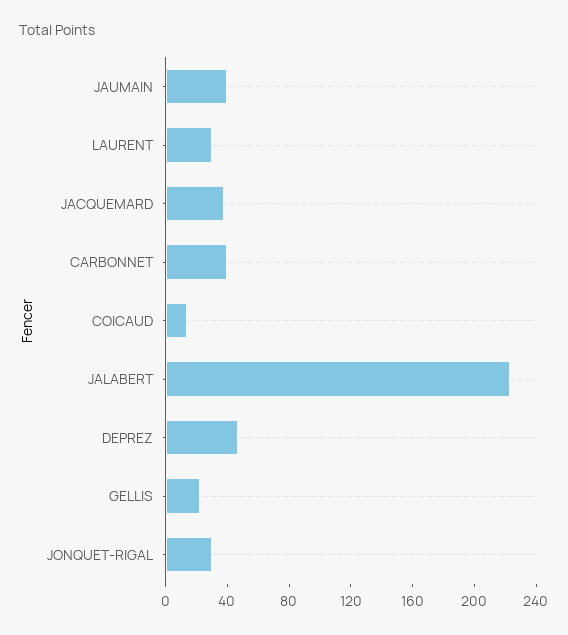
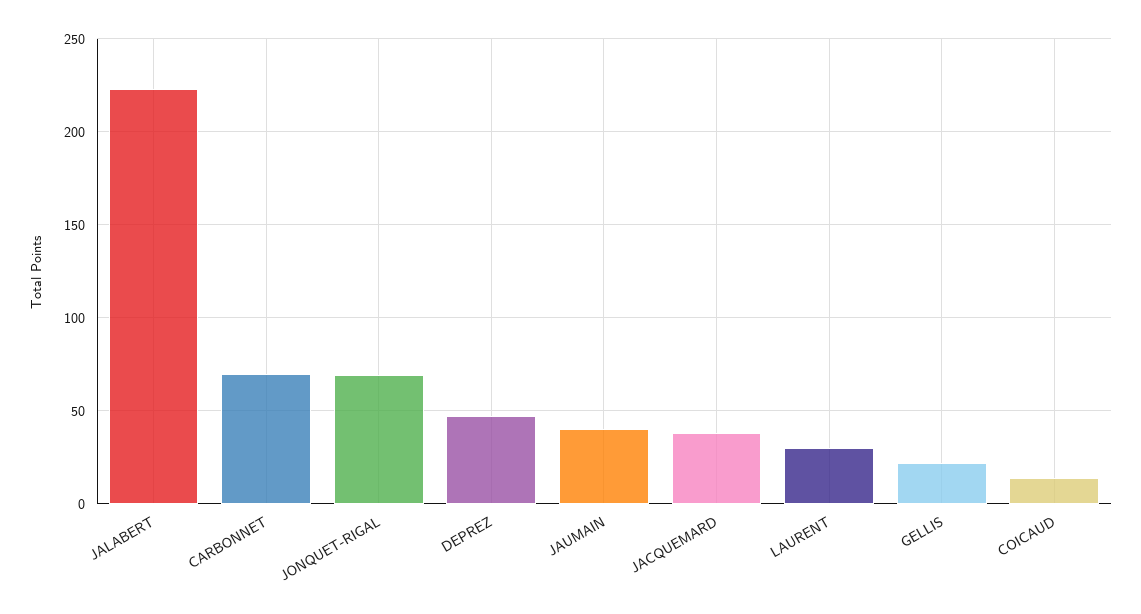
CARBONNET: 40 -> 70
JONQUET-RIGAL: 30 -> 70

